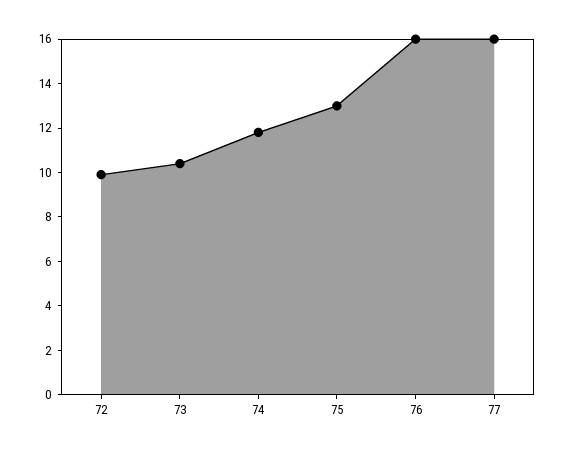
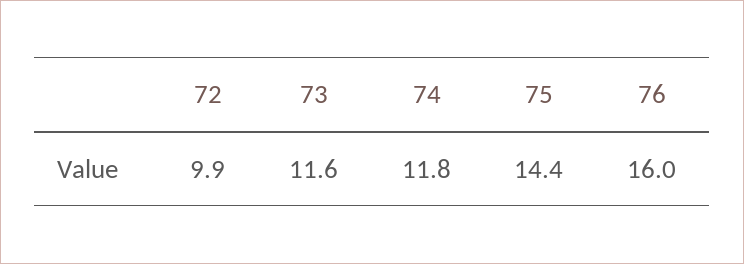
73: 10.5 -> 11.6
75: 13 -> 14.4
77: 16 -> none

